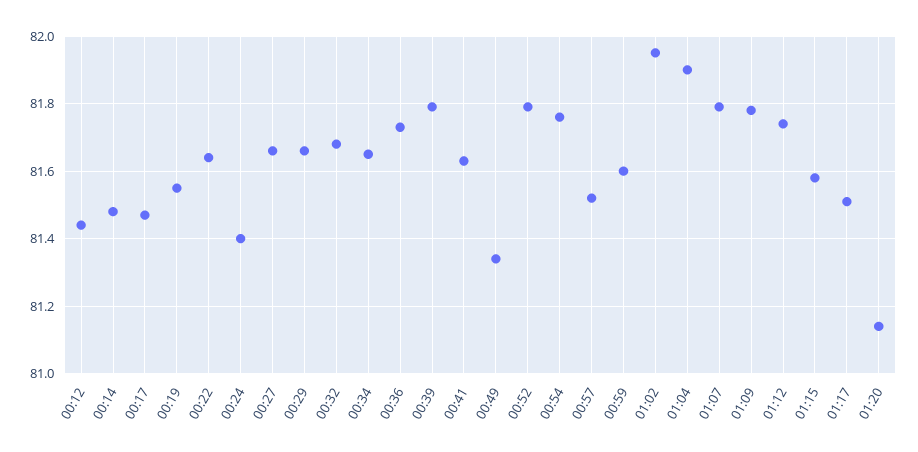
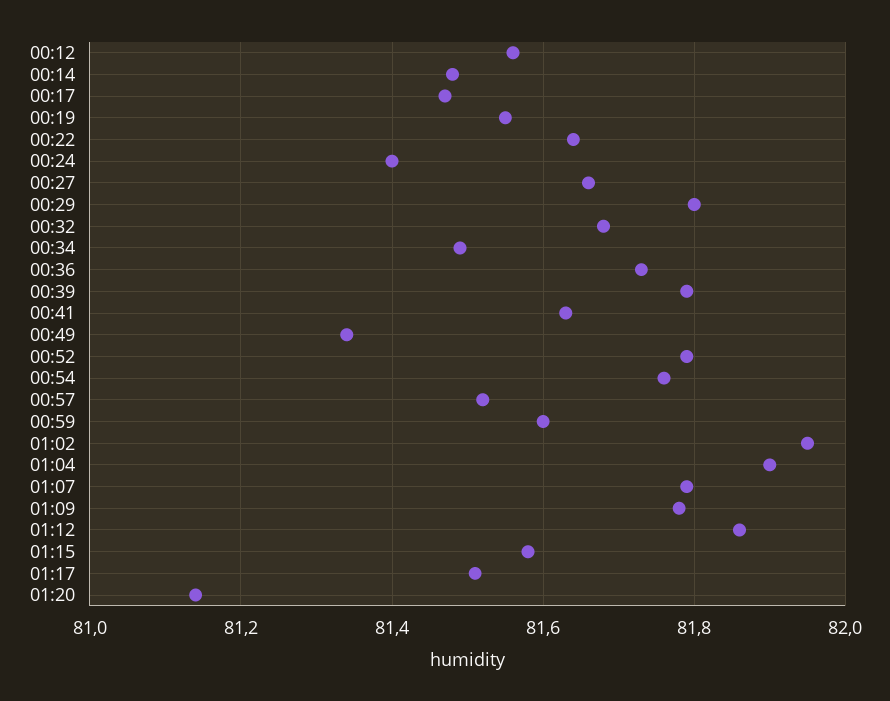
00:12: 81.45 -> 81.55
00:29: 81.65 -> 81.8
00:34: 81.65 -> 81.5
01:12: 81.75 -> 81.85

